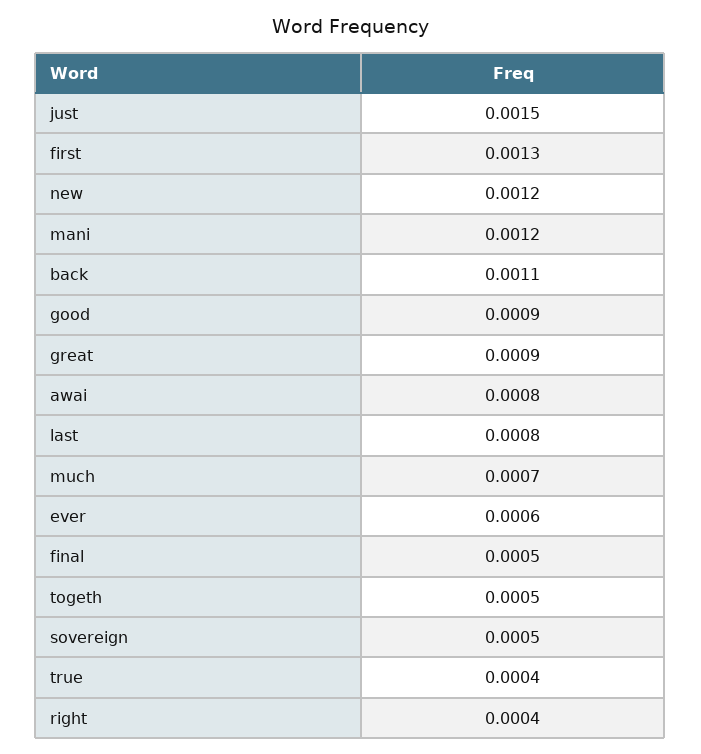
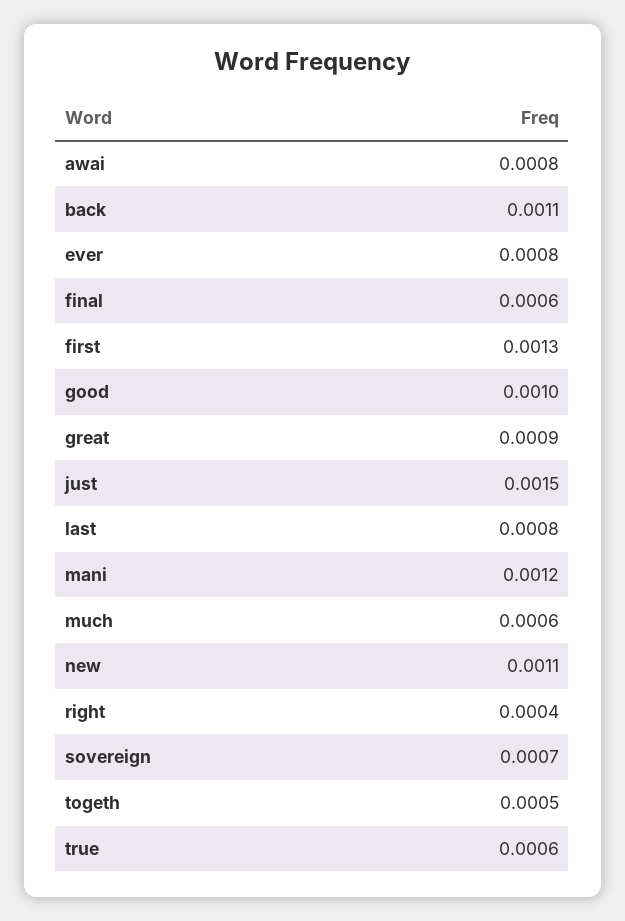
new: 0.0012 -> 0.0011
good: 0.0009 -> 0.001
much: 0.0007 -> 0.0006
ever: 0.0006 -> 0.0008
final: 0.0005 -> 0.0006
sovereign: 0.0005 -> 0.0007
true: 0.0004 -> 0.0006

